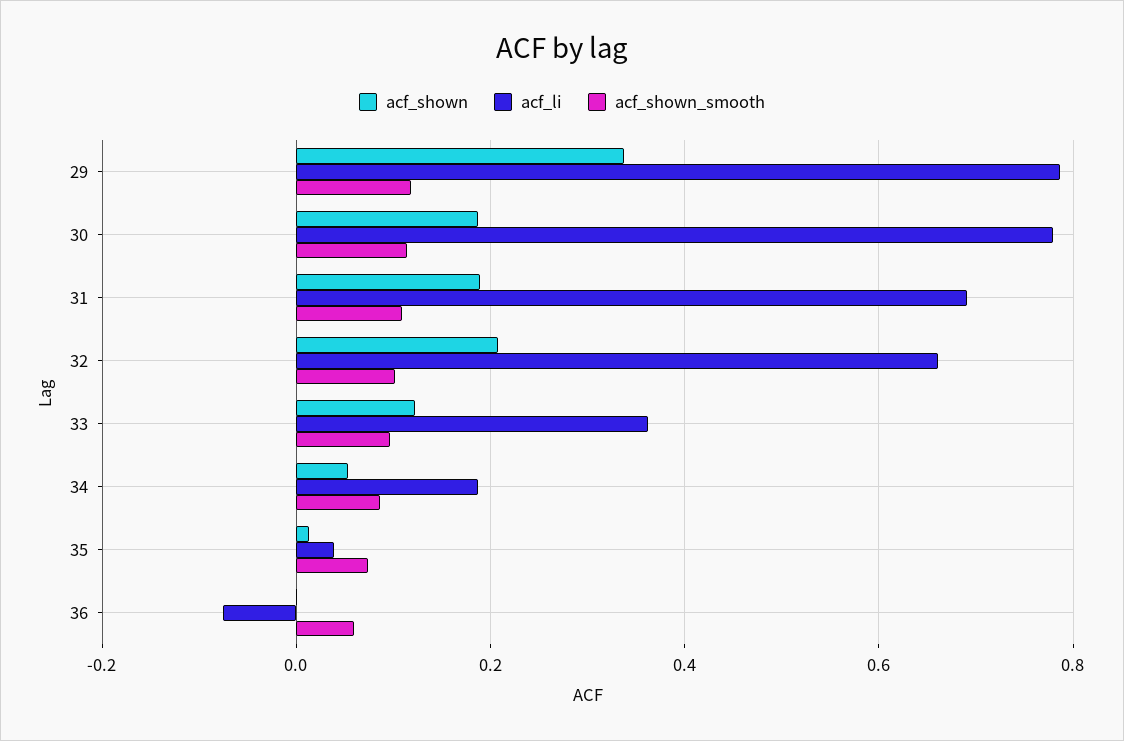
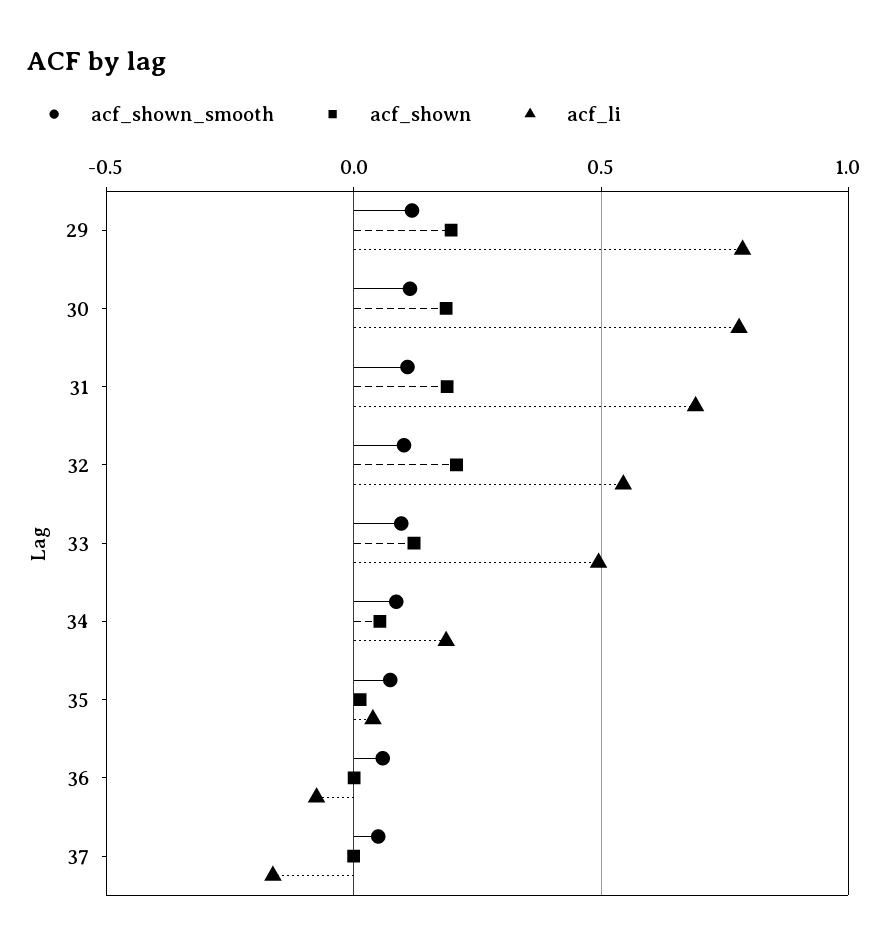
acf_shown, 29: 0.34 -> 0.2
acf_li, 32: 0.66 -> 0.55
acf_li, 33: 0.36 -> 0.5
acf_shown_smooth, 37: none -> 0.05
acf_shown, 37: none -> 0
acf_li, 37: none -> -0.15

